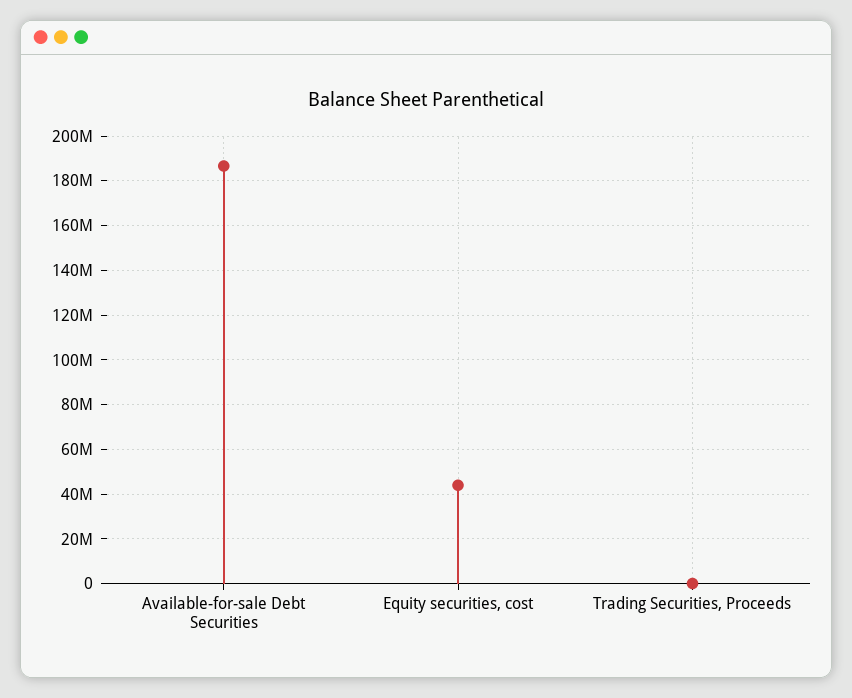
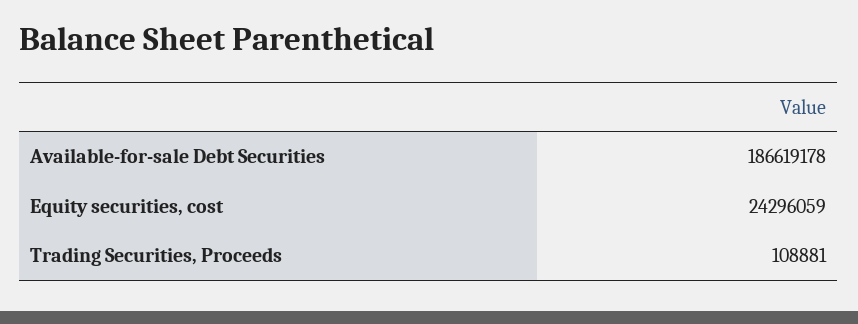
Equity securities, cost: 45000000 -> 24296059

